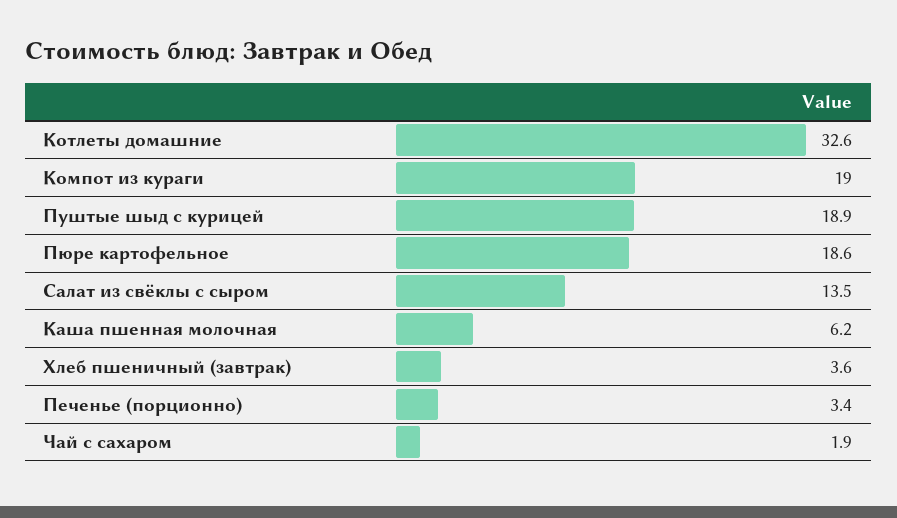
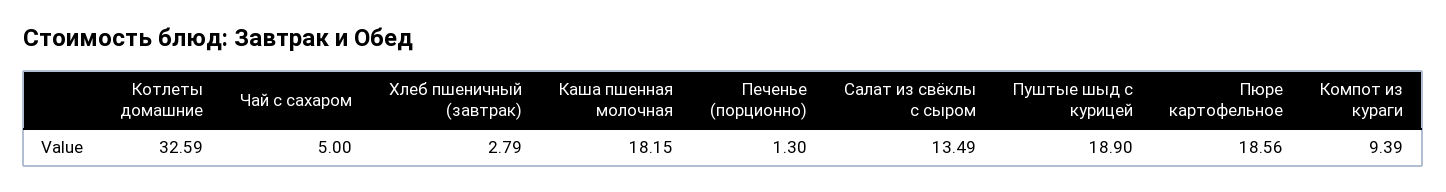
Компот из кураги: 19 -> 9.39
Каша пшенная молочная: 6.2 -> 18.15
Хлеб пшеничный (завтрак): 3.6 -> 2.79
Печенье (порционно): 3.4 -> 1.3
Чай с сахаром: 1.9 -> 5

